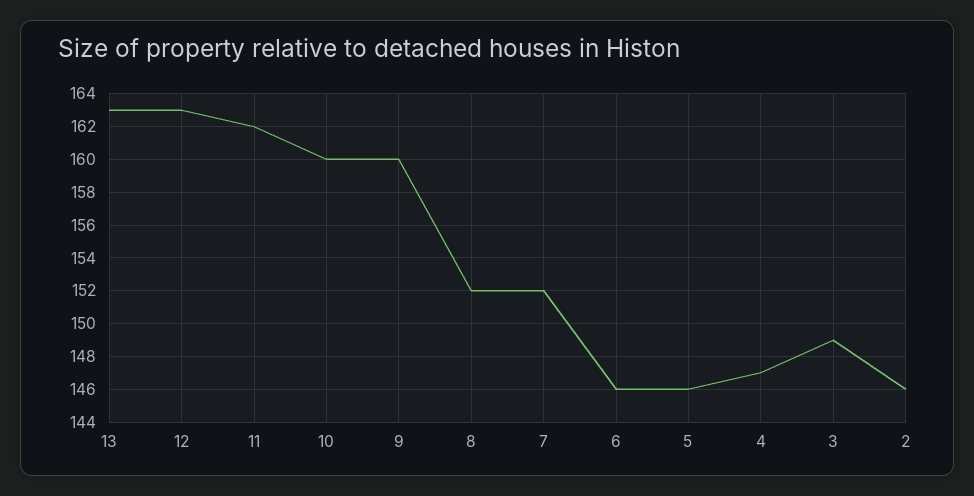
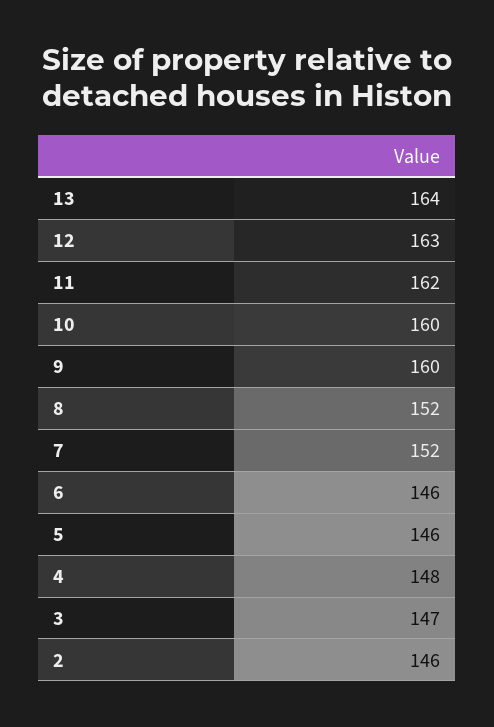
13: 163 -> 164
4: 147 -> 148
3: 149 -> 147

